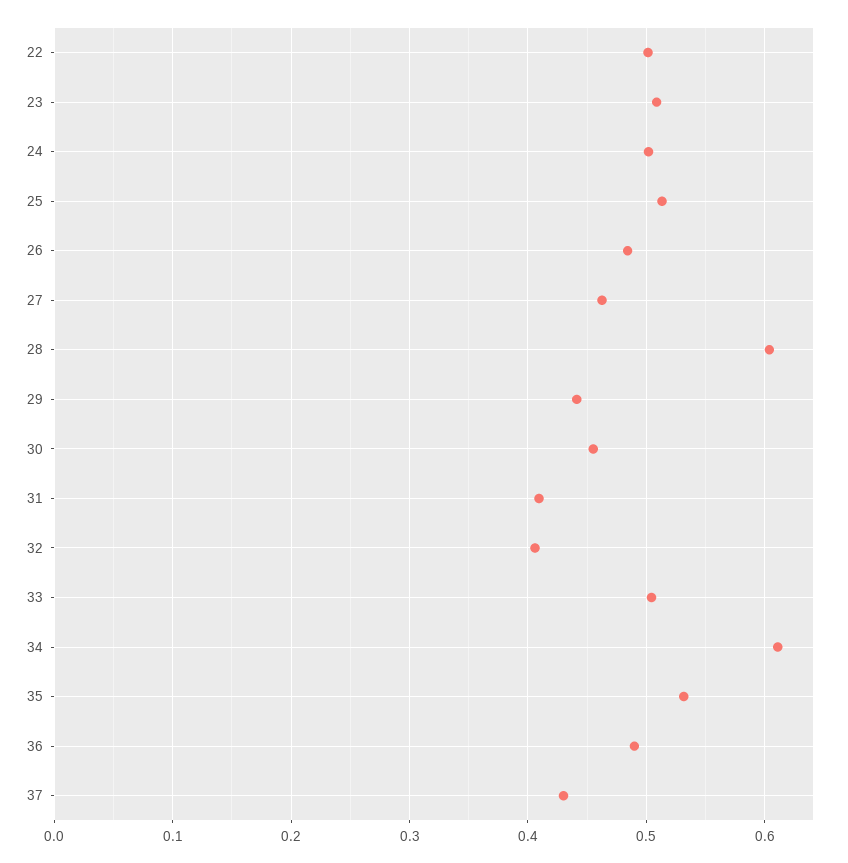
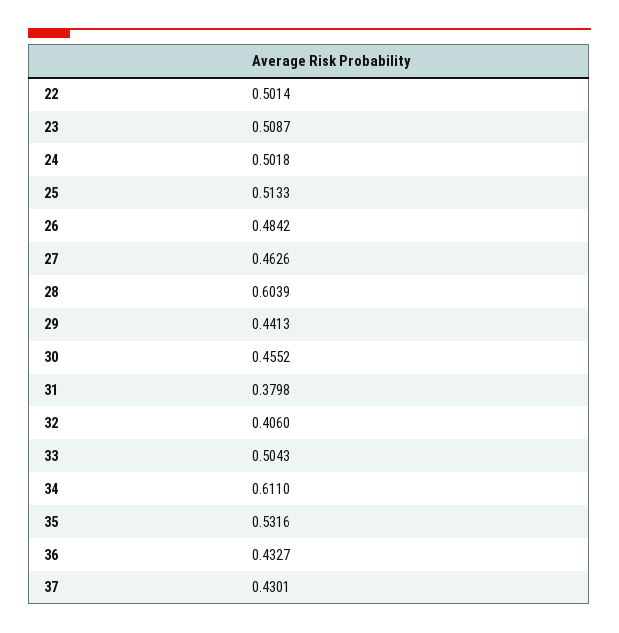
31: 0.41 -> 0.3798
36: 0.49 -> 0.4327

